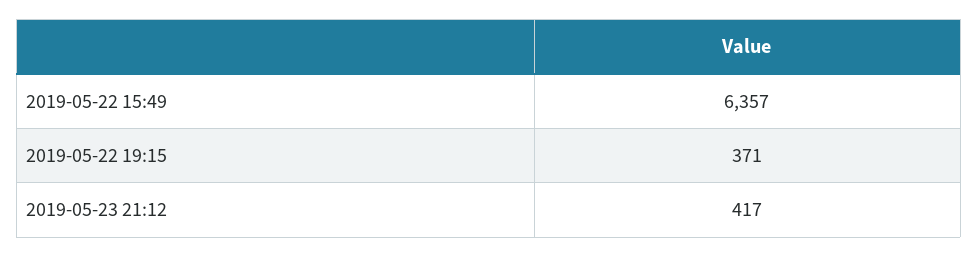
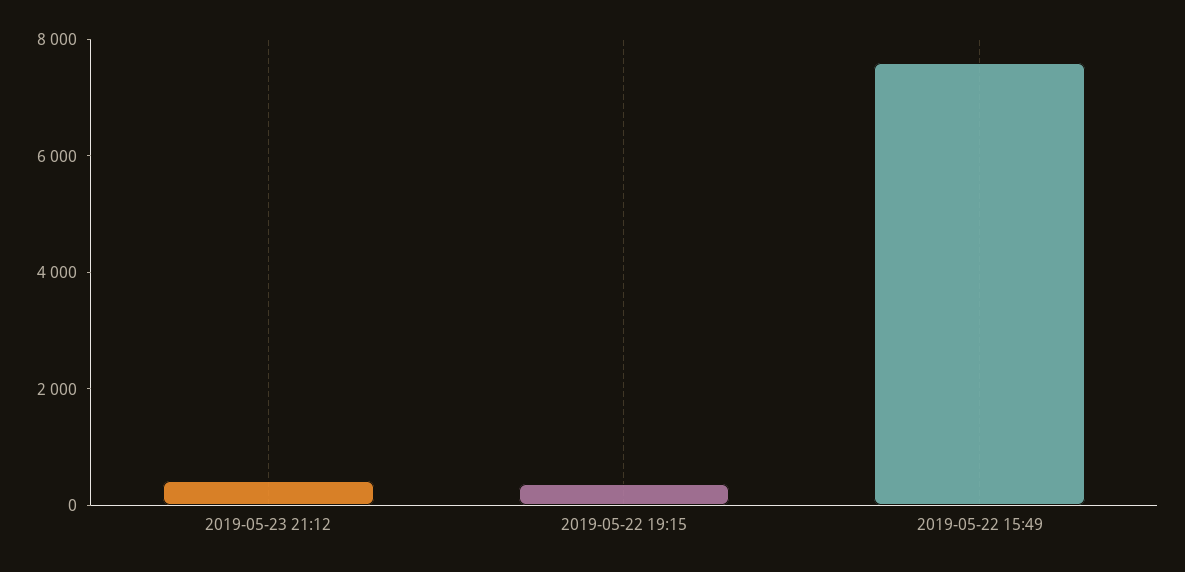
2019-05-22 15:49: 6357 -> 7500

